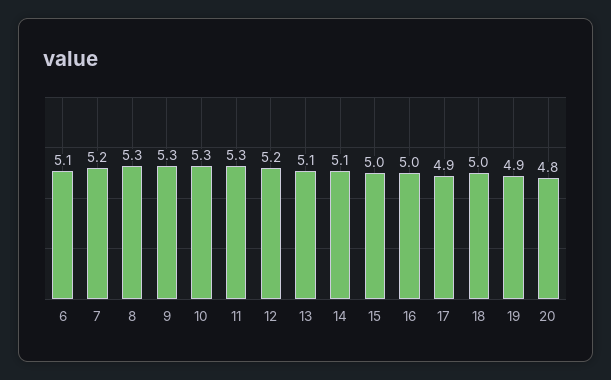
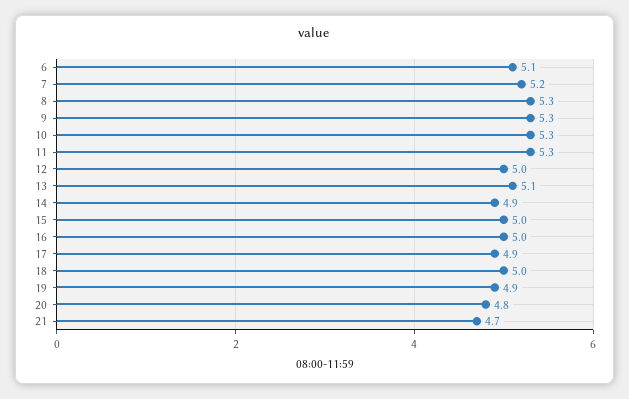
12: 5.2 -> 5
14: 5.1 -> 4.9
21: none -> 4.7

